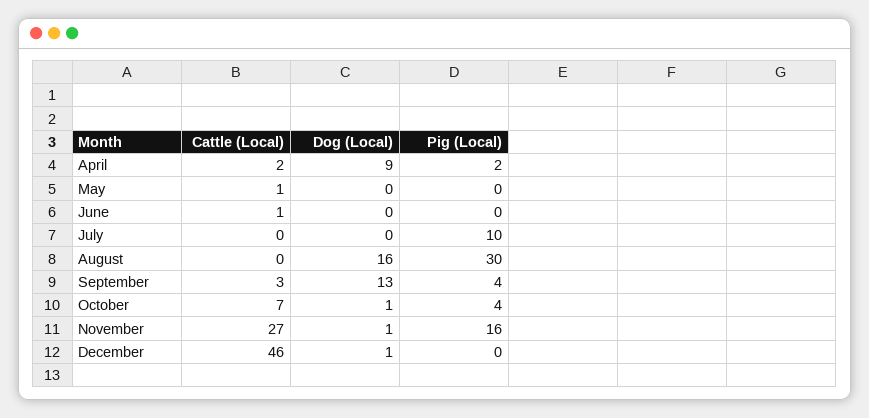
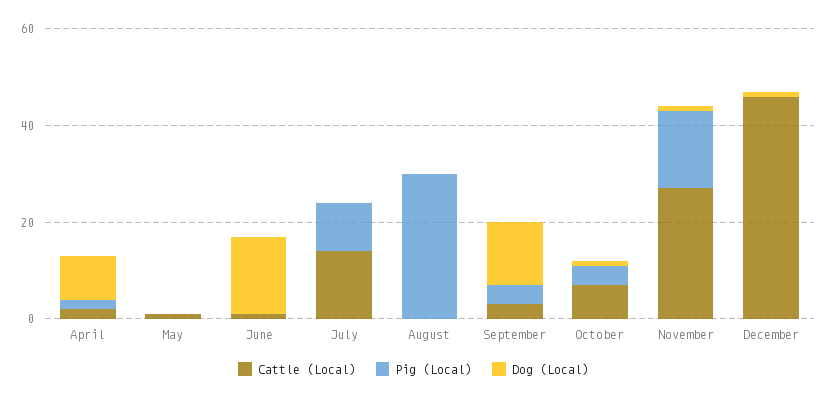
Dog (Local), June: 0 -> 15
Cattle (Local), July: 0 -> 15
Dog (Local), August: 16 -> 0

